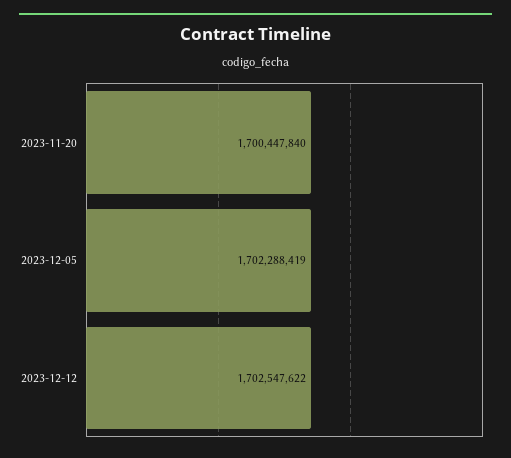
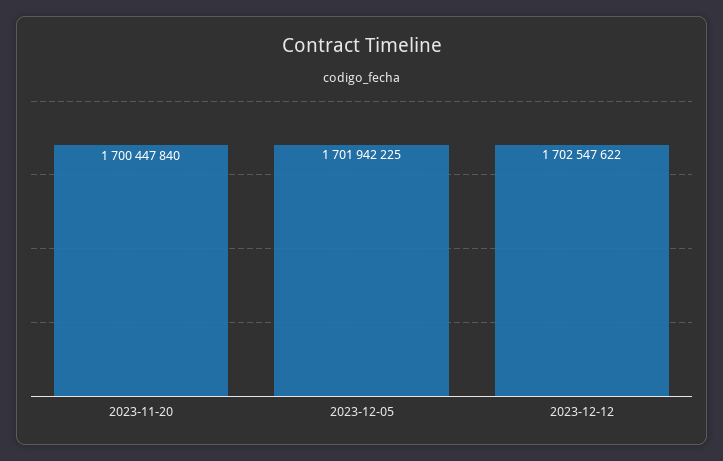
2023-12-05: 1702288419 -> 1701942225

